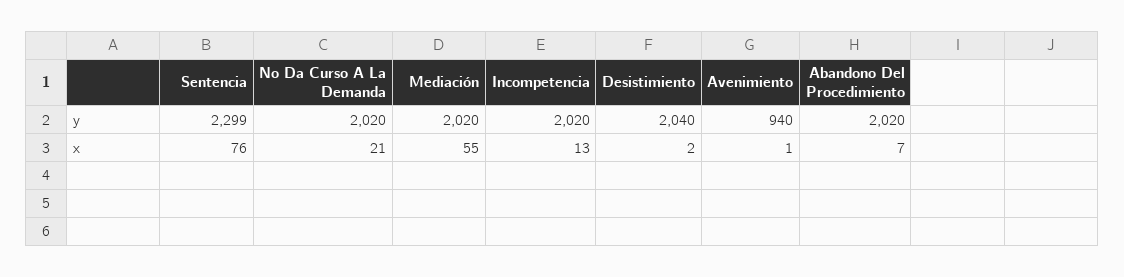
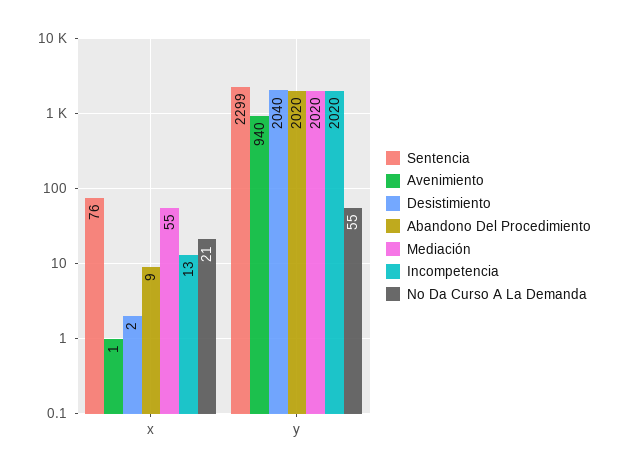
No Da Curso A La Demanda, y: 2020 -> 55
Abandono Del Procedimiento, x: 7 -> 9

